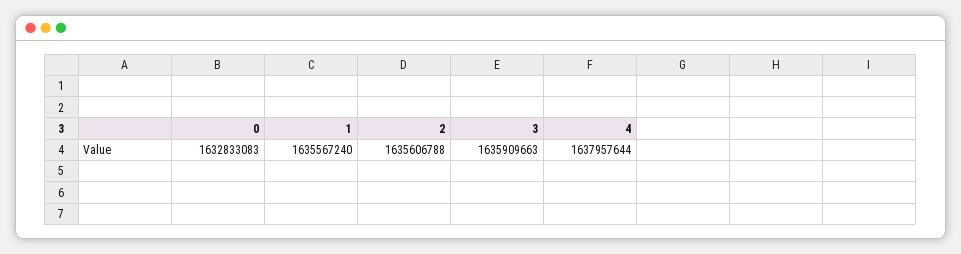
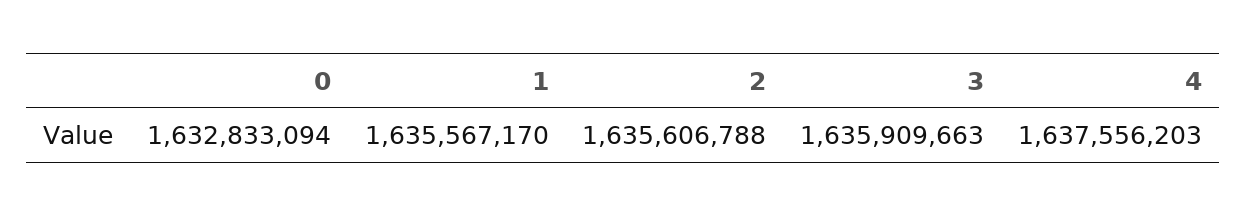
0: 1632833083 -> 1632833094
1: 1635567240 -> 1635567170
4: 1637957644 -> 1637556203

